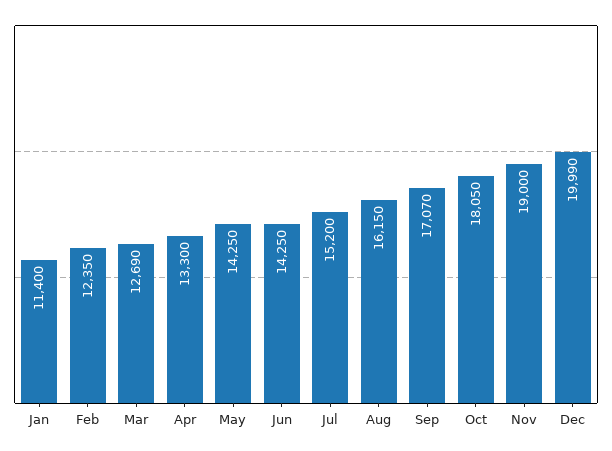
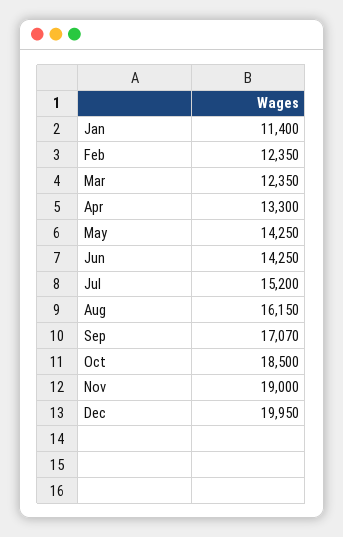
Mar: 12690 -> 12350
Oct: 18050 -> 18500
Dec: 19990 -> 19950

